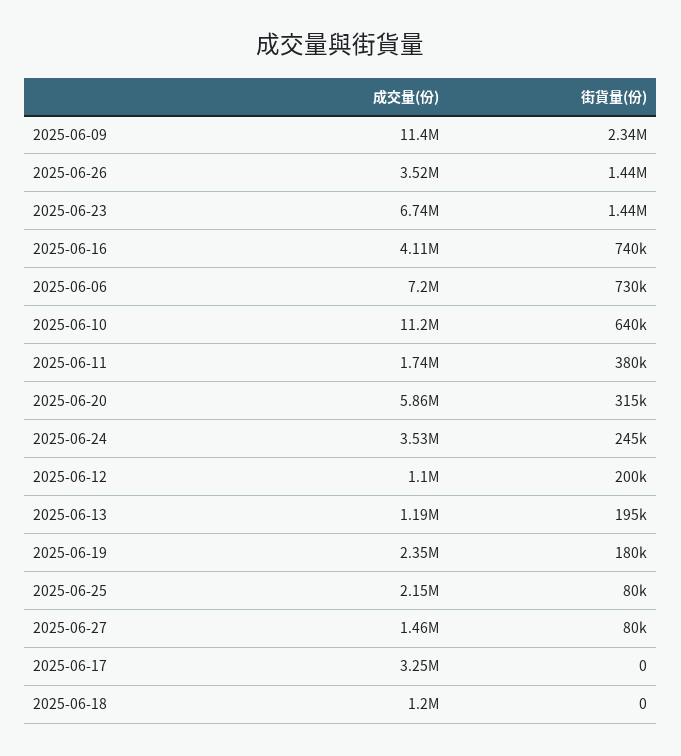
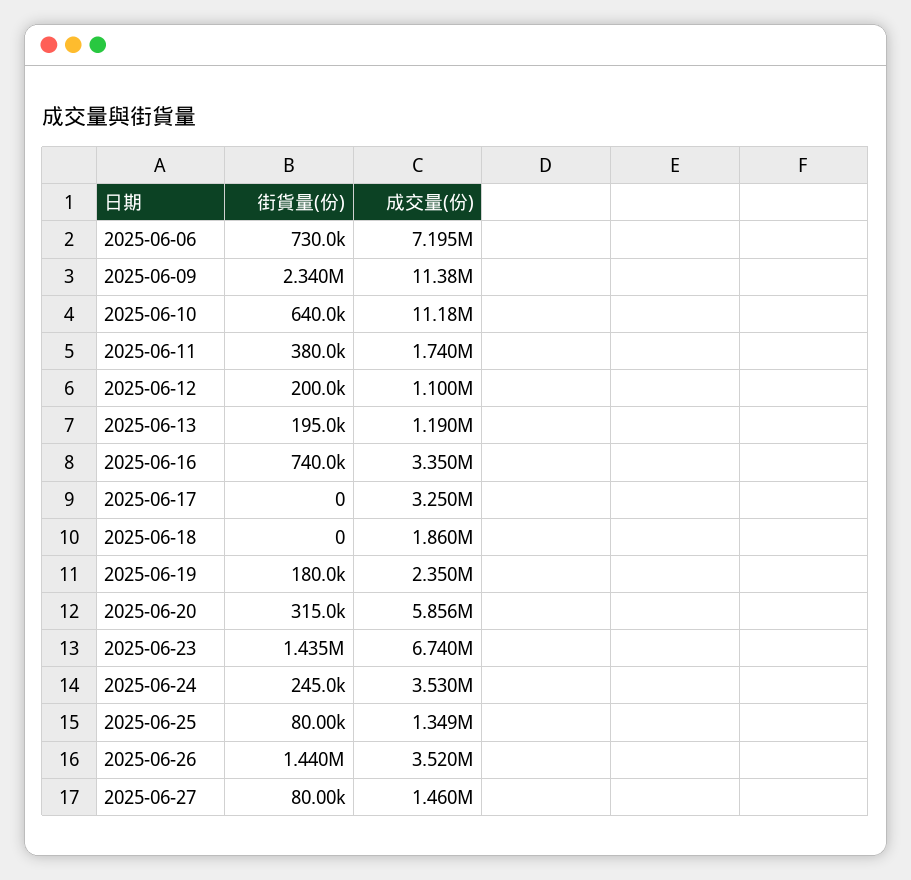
成交量(份), 2025-06-16: 4110000 -> 3350000
成交量(份), 2025-06-25: 2150000 -> 1349000
成交量(份), 2025-06-18: 1200000 -> 1860000

